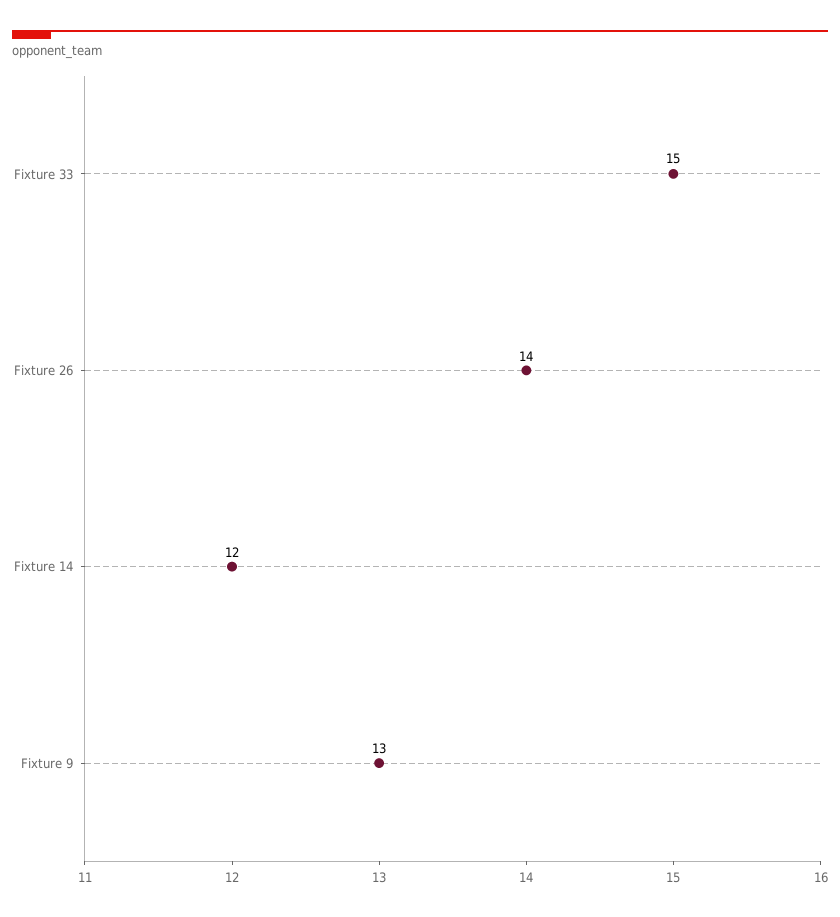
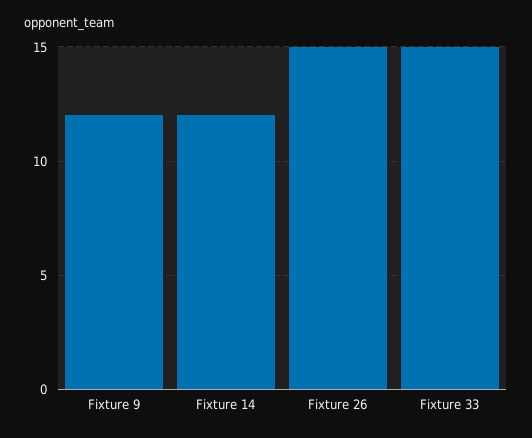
Fixture 26: 14 -> 15
Fixture 9: 13 -> 12

